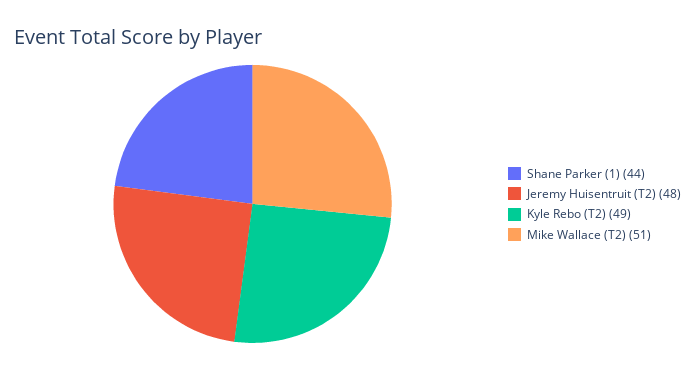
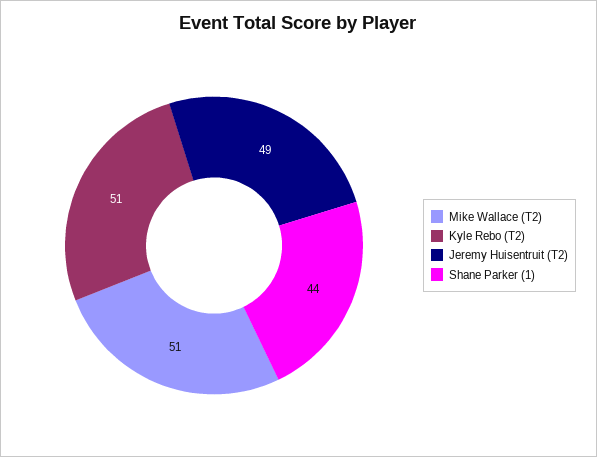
Jeremy Huisentruit (T2): 48 -> 49
Kyle Rebo (T2): 49 -> 51

